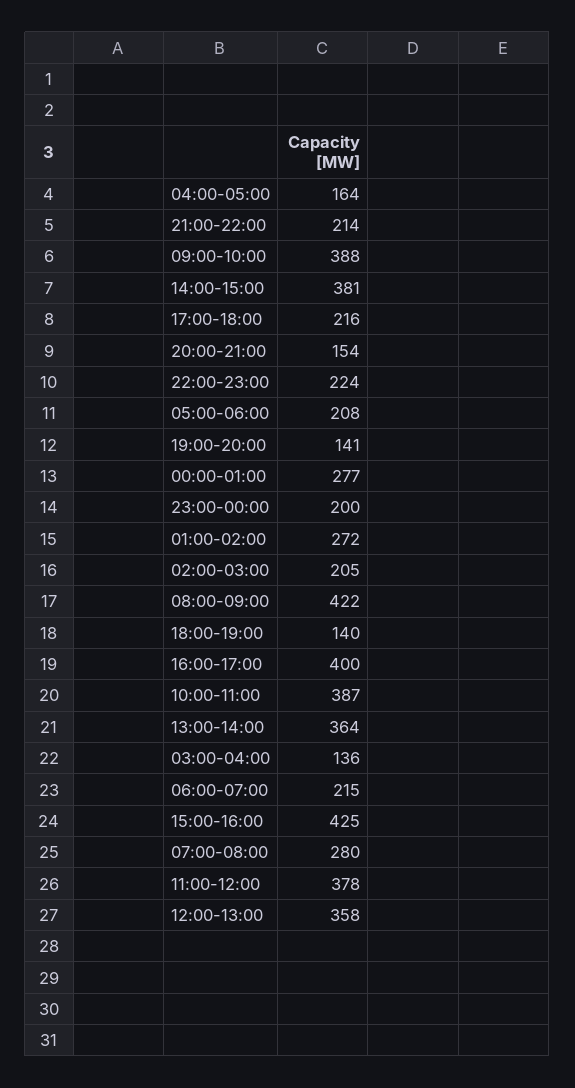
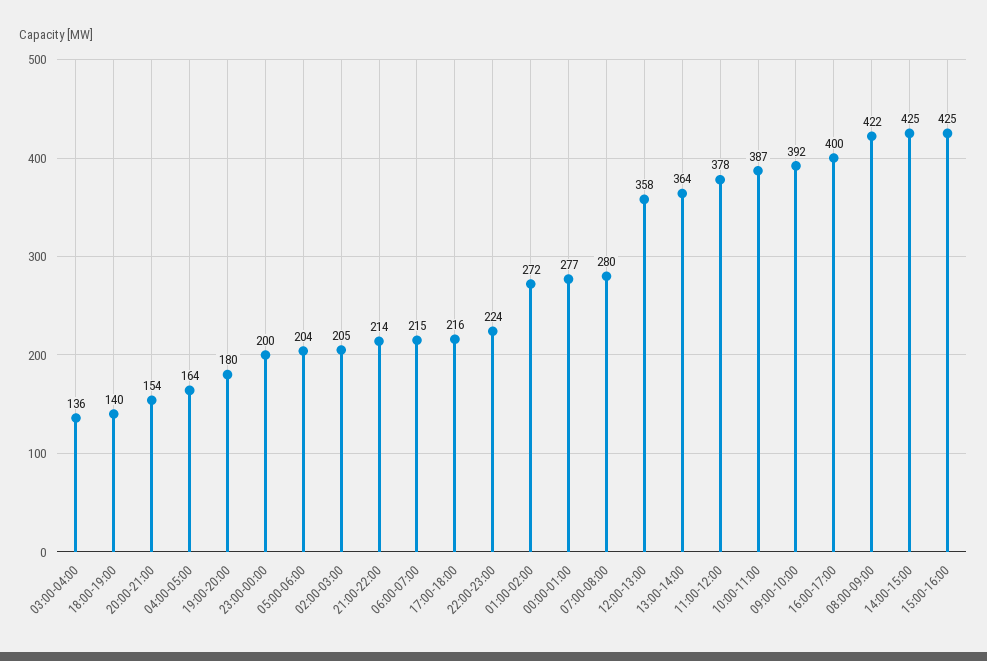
09:00-10:00: 388 -> 392
14:00-15:00: 381 -> 425
05:00-06:00: 208 -> 204
19:00-20:00: 141 -> 180

